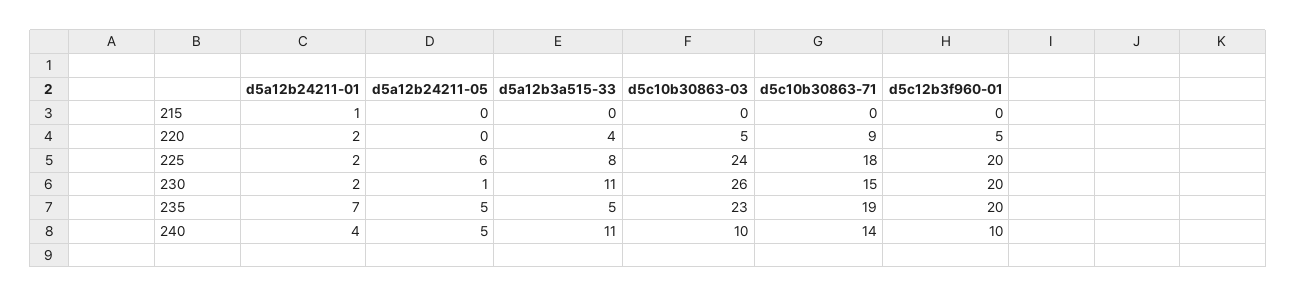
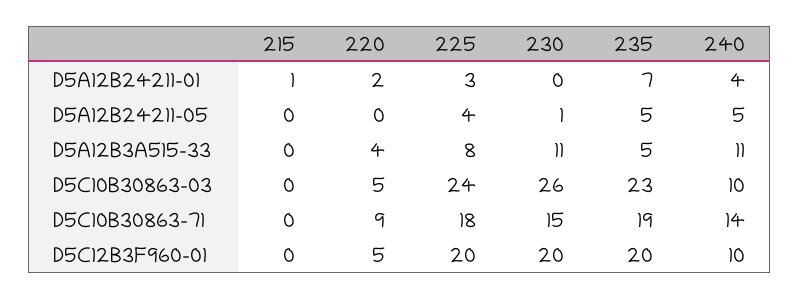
d5a12b24211-01, 225: 2 -> 3
d5a12b24211-05, 225: 6 -> 4
d5a12b24211-01, 230: 2 -> 0

